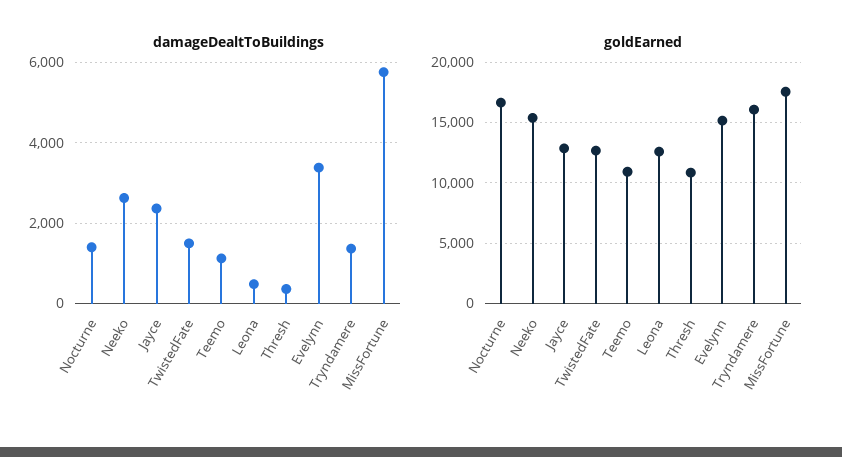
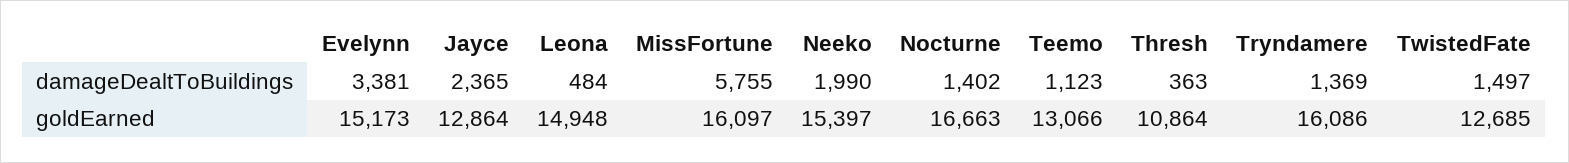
damageDealtToBuildings, Neeko: 2600 -> 1990
goldEarned, Teemo: 11000 -> 13066
goldEarned, Leona: 12500 -> 14948
goldEarned, MissFortune: 17500 -> 16097

